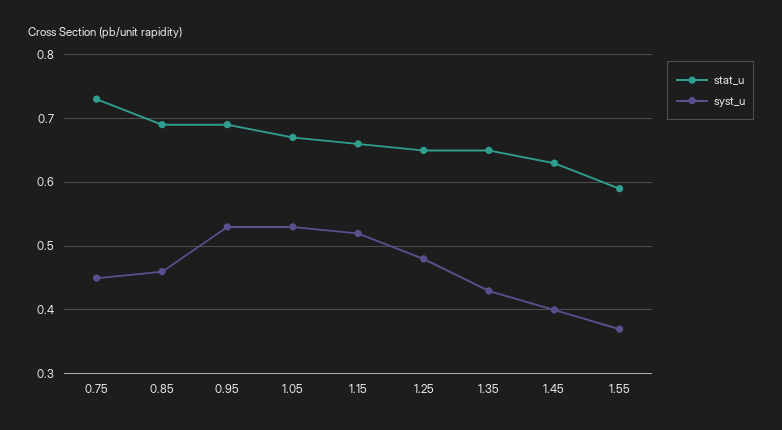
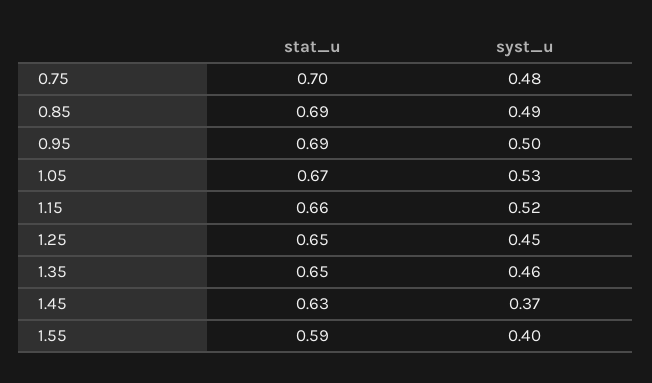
stat_u, 0.75: 0.73 -> 0.7
syst_u, 0.75: 0.45 -> 0.48
syst_u, 0.85: 0.46 -> 0.49
syst_u, 0.95: 0.53 -> 0.5
syst_u, 1.25: 0.48 -> 0.45
syst_u, 1.35: 0.43 -> 0.46
syst_u, 1.45: 0.4 -> 0.37
syst_u, 1.55: 0.37 -> 0.4

